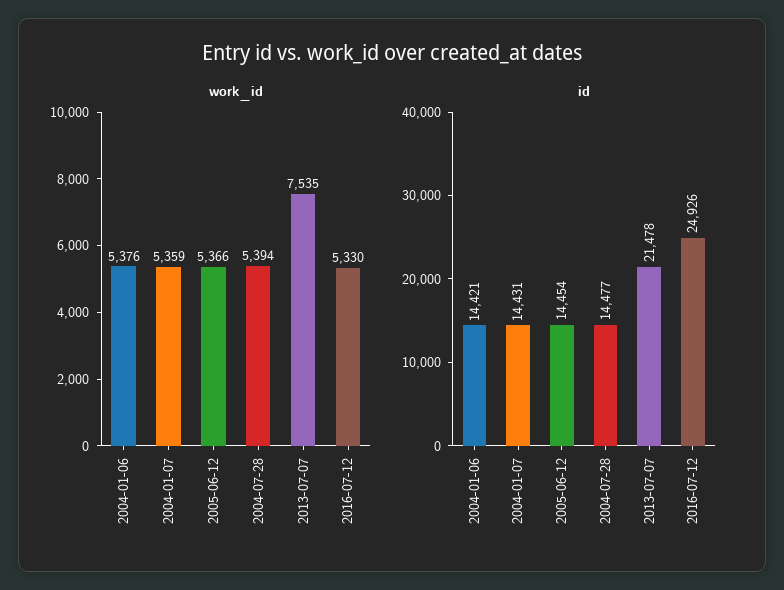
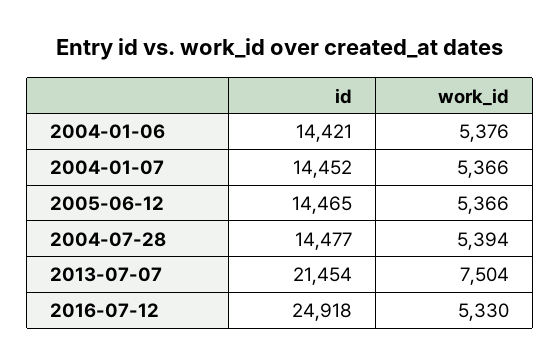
work_id, 2004-01-07: 5359 -> 5366
work_id, 2013-07-07: 7535 -> 7504
id, 2004-01-07: 14431 -> 14452
id, 2005-06-12: 14454 -> 14465
id, 2013-07-07: 21478 -> 21454
id, 2016-07-12: 24926 -> 24918

